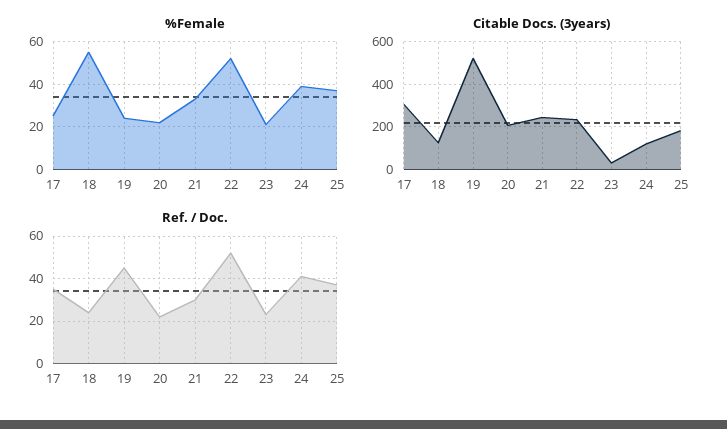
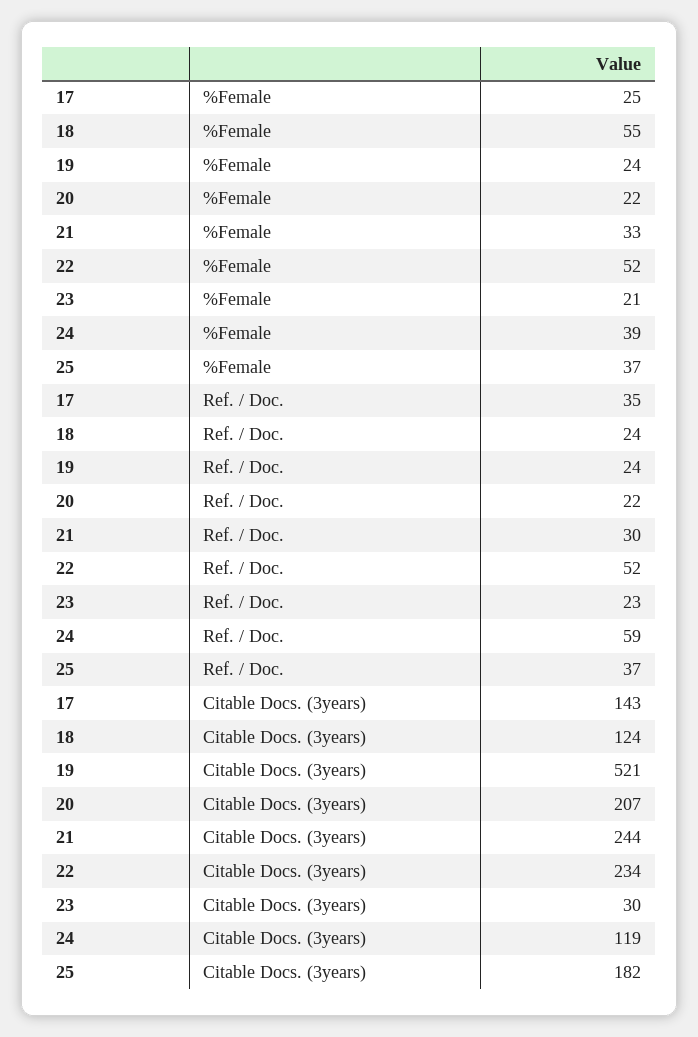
Citable Docs. (3years), 17: 300 -> 143
Ref. / Doc., 19: 45 -> 24
Ref. / Doc., 24: 40 -> 59

